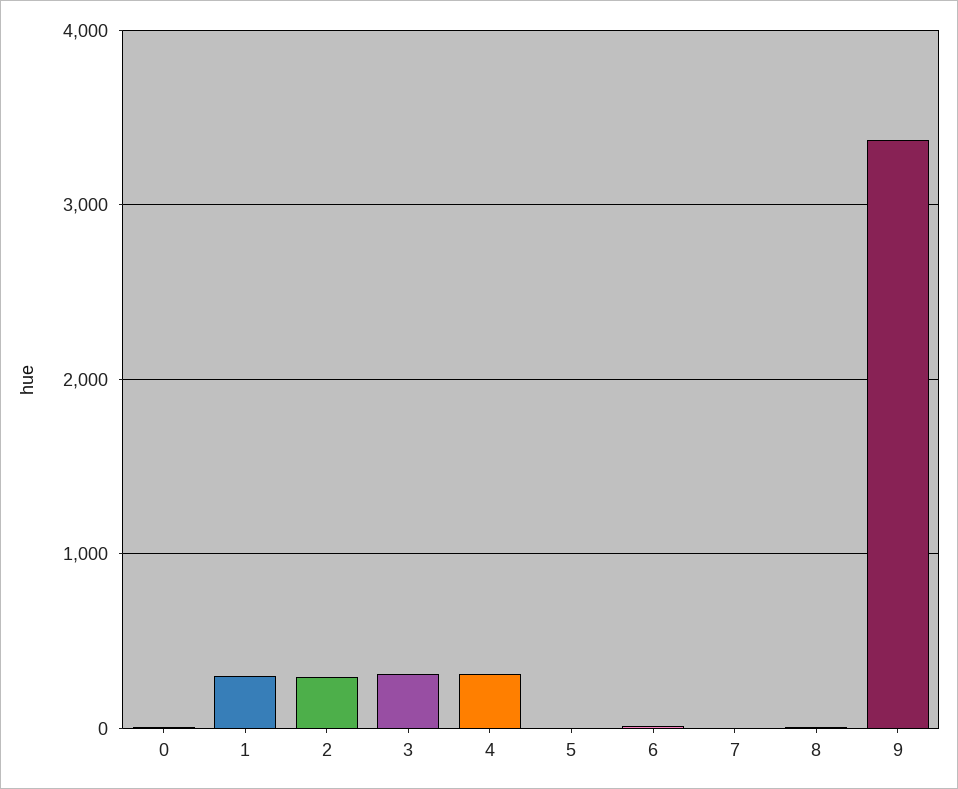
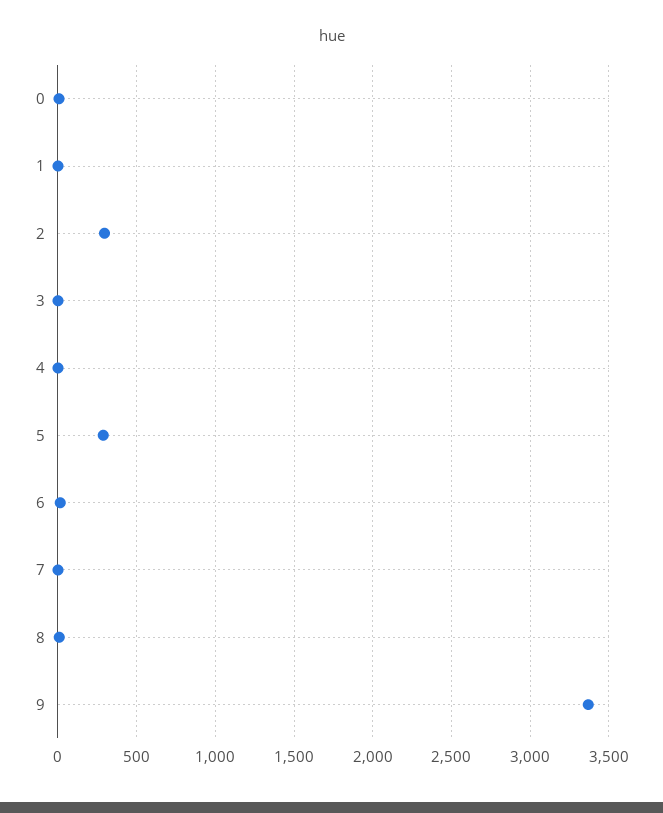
1: 300 -> 0
3: 300 -> 0
4: 300 -> 0
5: 0 -> 300

